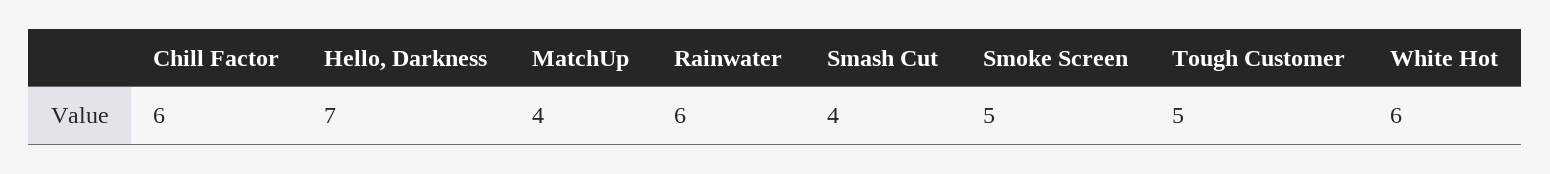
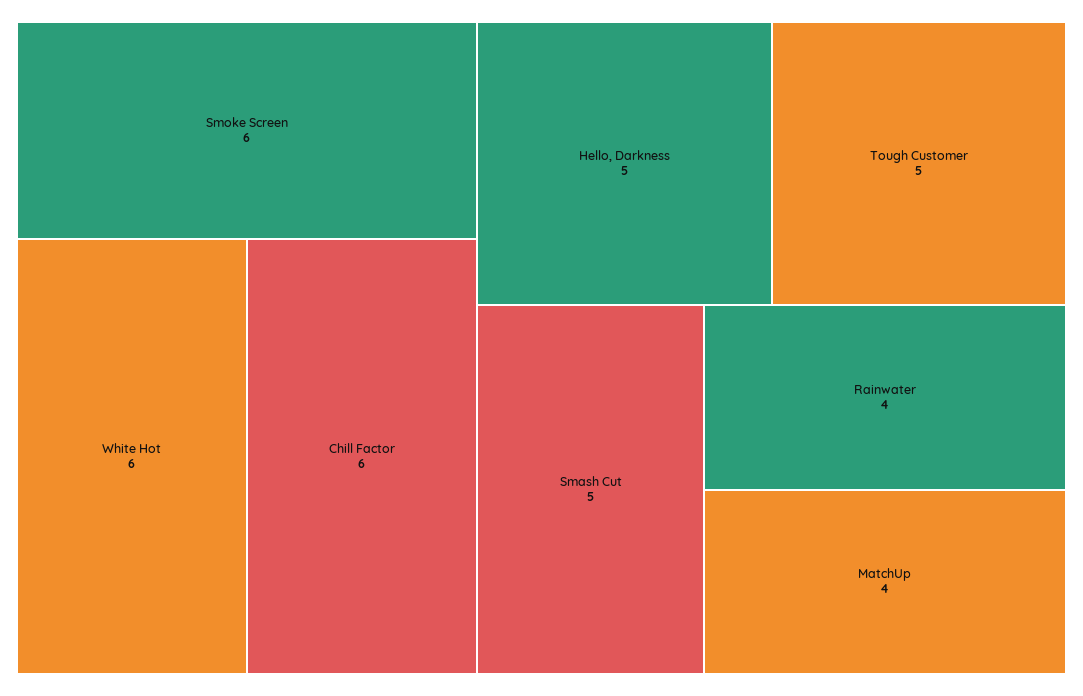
Hello, Darkness: 7 -> 5
Rainwater: 6 -> 4
Smash Cut: 4 -> 5
Smoke Screen: 5 -> 6

